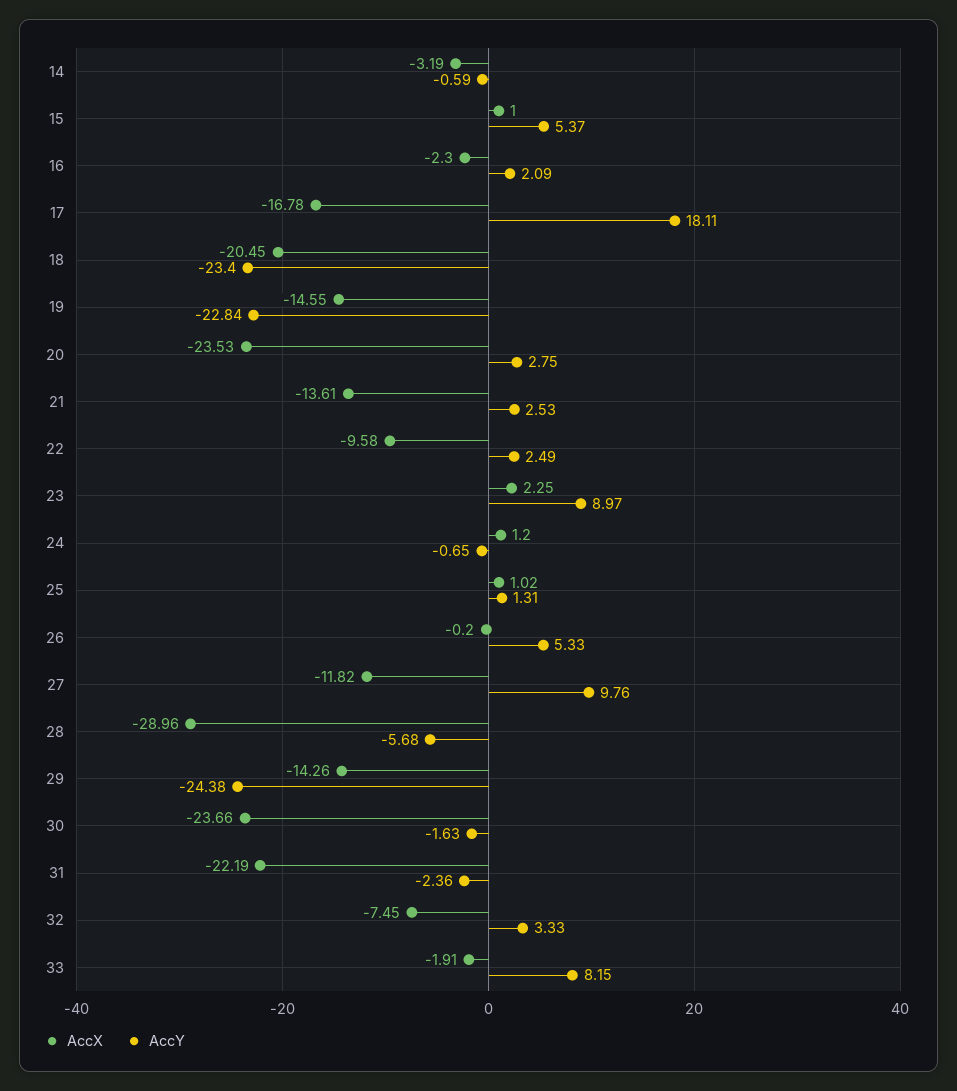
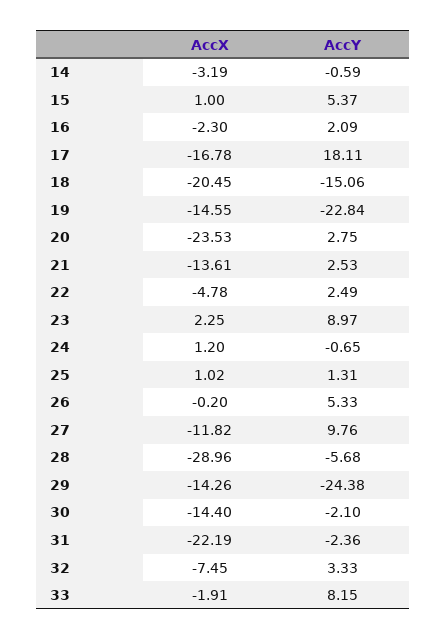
AccY, 18: -23.4 -> -15.06
AccX, 22: -9.58 -> -4.78
AccX, 30: -23.66 -> -14.4
AccY, 30: -1.63 -> -2.1

